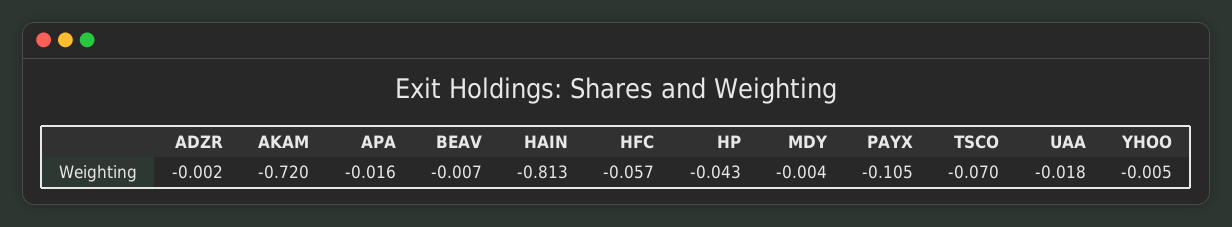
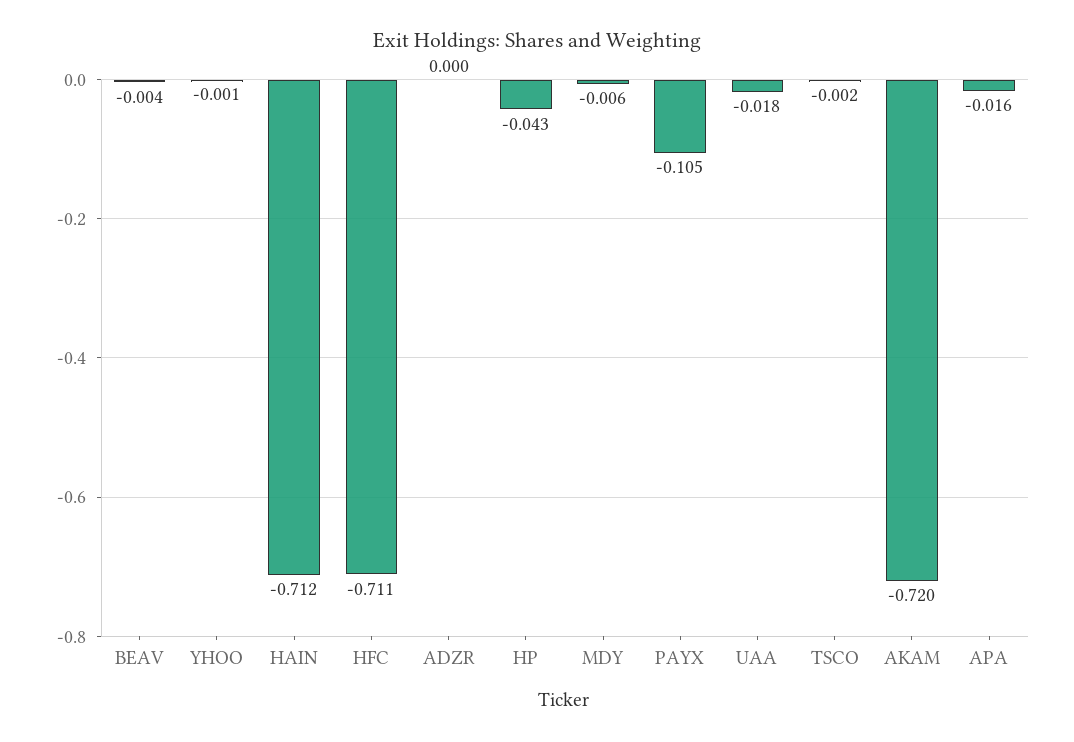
ADZR: -0.002 -> 0
BEAV: -0.007 -> -0.004
HAIN: -0.813 -> -0.712
HFC: -0.057 -> -0.711
MDY: -0.004 -> -0.006
TSCO: -0.07 -> -0.002
YHOO: -0.005 -> -0.001

